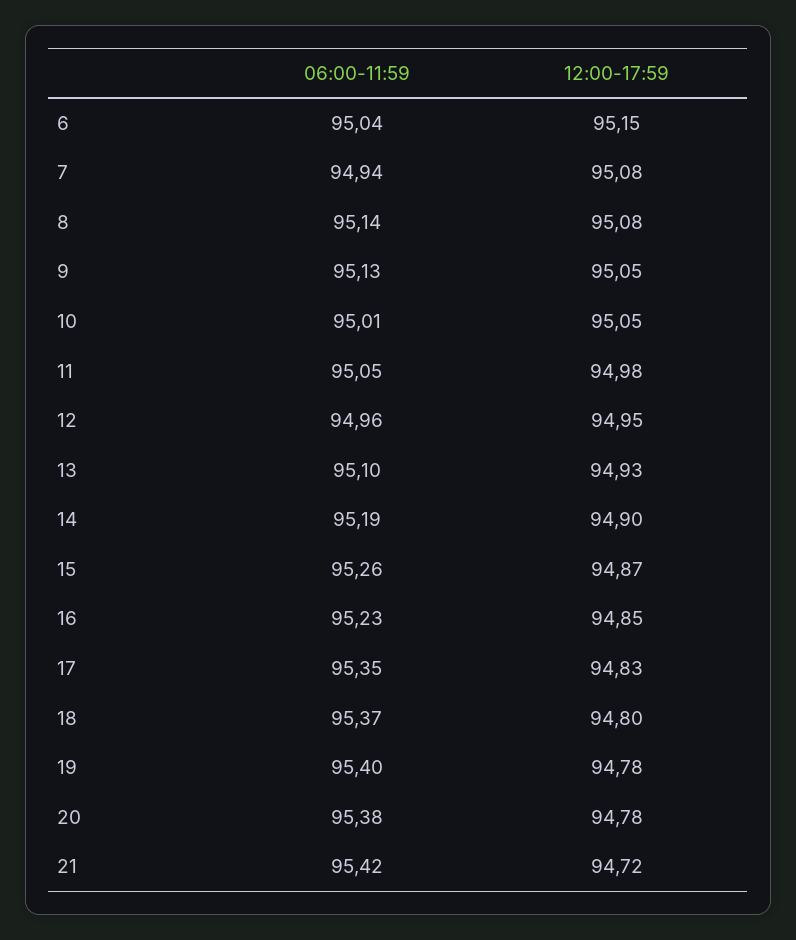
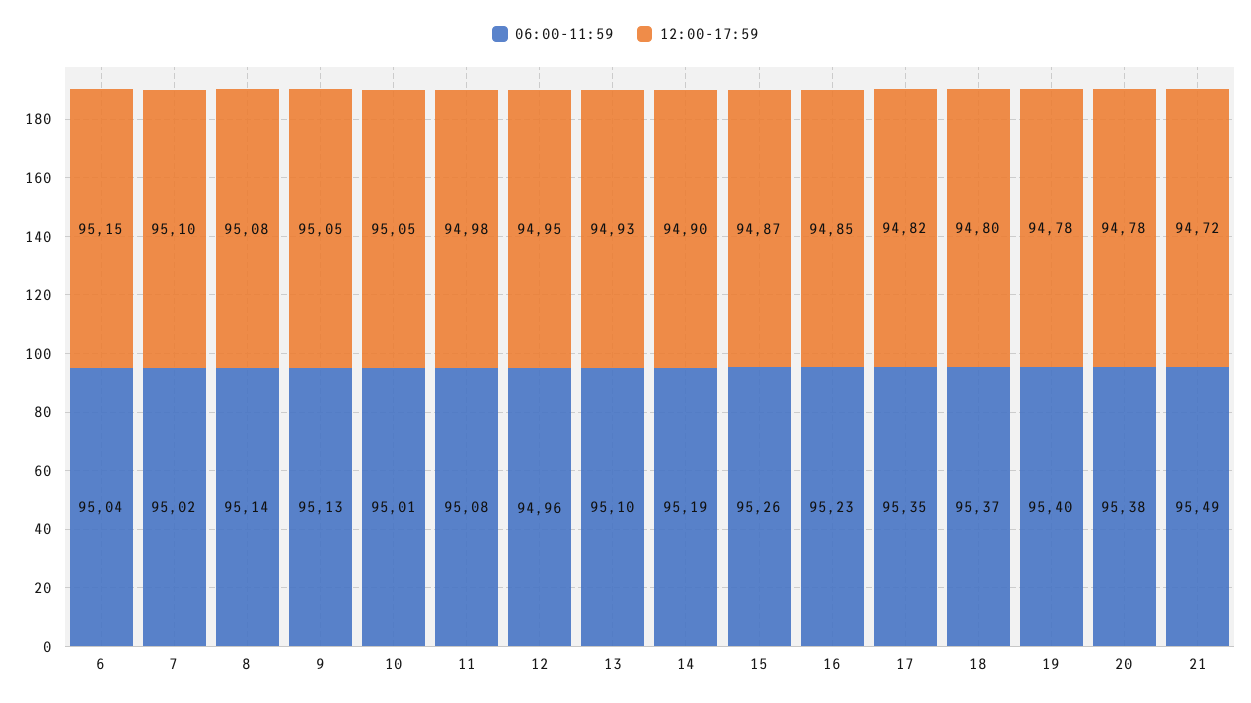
06:00-11:59, 7: 94.94 -> 95.02
12:00-17:59, 7: 95.08 -> 95.1
06:00-11:59, 11: 95.05 -> 95.08
12:00-17:59, 17: 94.83 -> 94.82
06:00-11:59, 21: 95.42 -> 95.49

